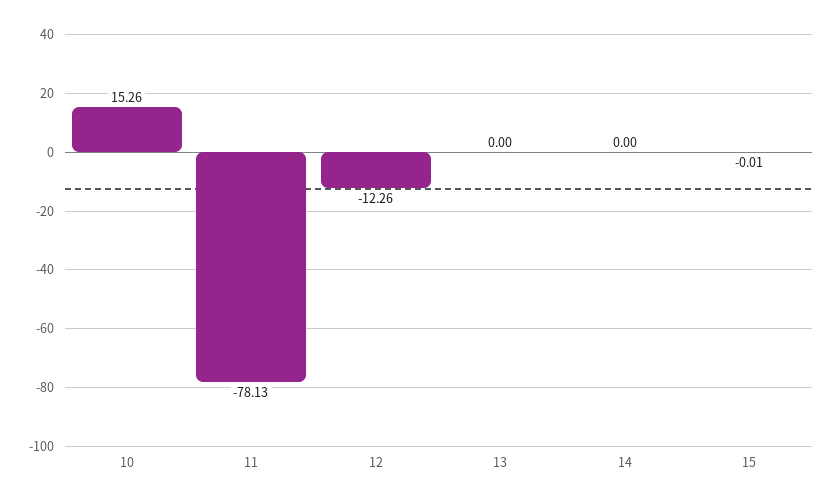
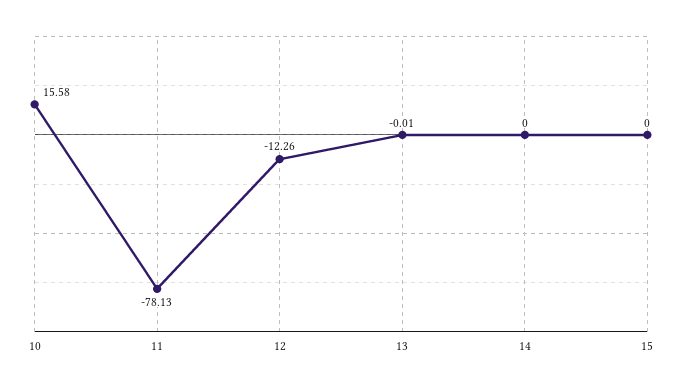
10: 15.26 -> 15.58
13: 0 -> -0.01
15: -0.01 -> 0

